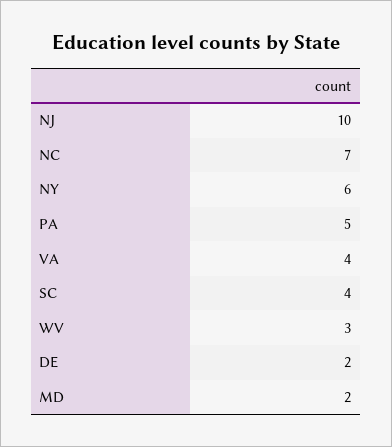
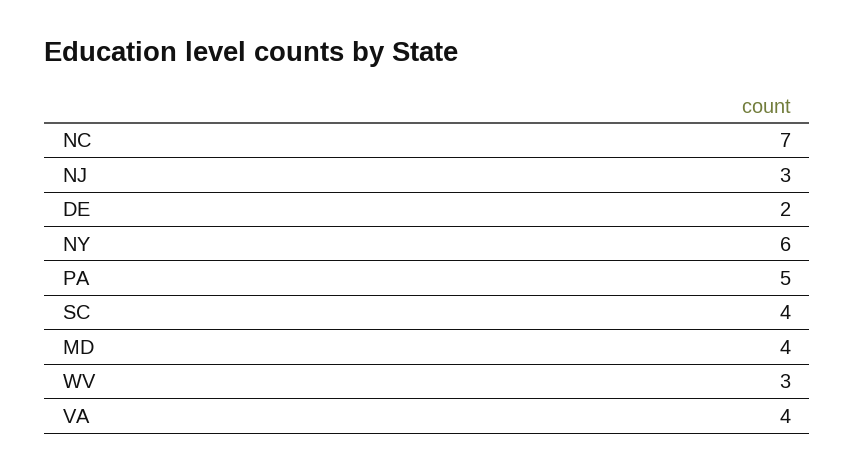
NJ: 10 -> 3
MD: 2 -> 4

